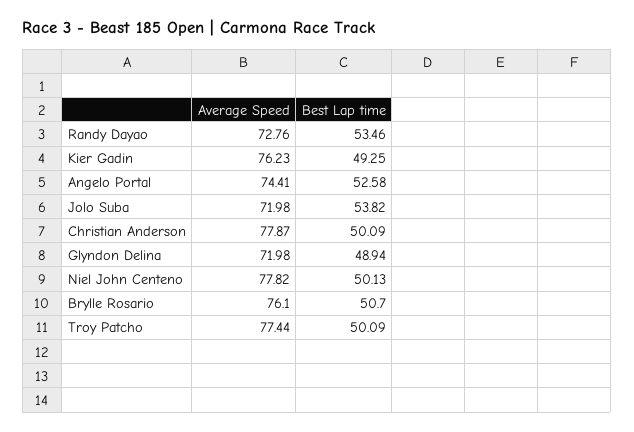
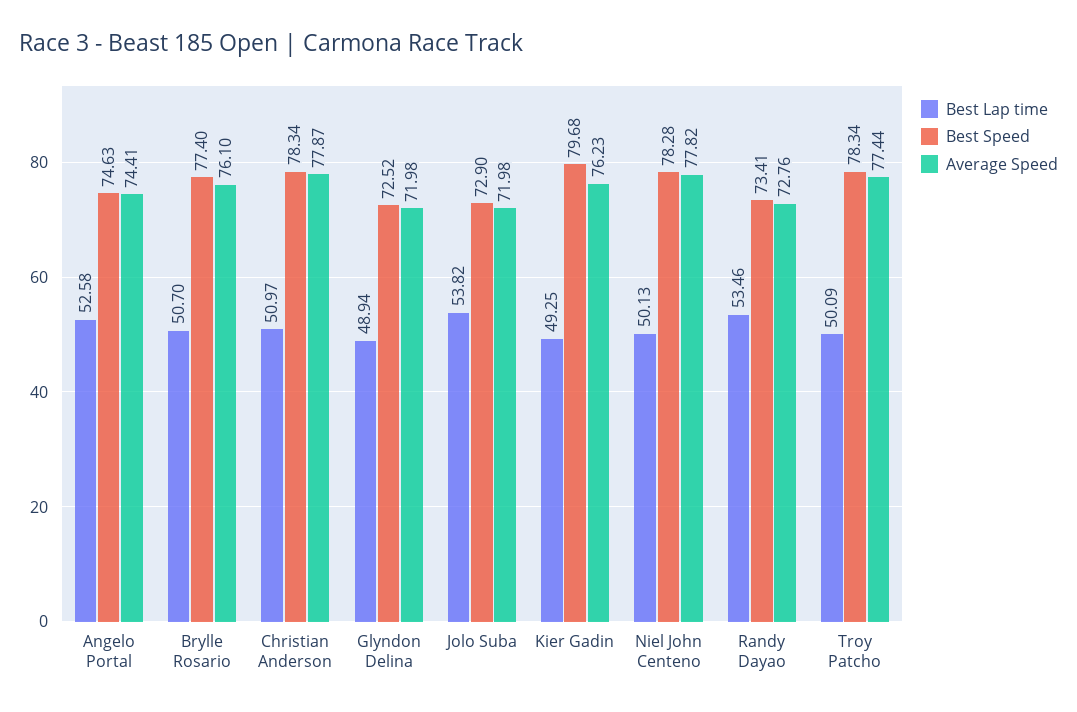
Best Lap time, Christian Anderson: 50.09 -> 50.97
Best Speed, Angelo Portal: none -> 74.63
Best Speed, Brylle Rosario: none -> 77.4
Best Speed, Christian Anderson: none -> 78.34
Best Speed, Glyndon Delina: none -> 72.52
Best Speed, Jolo Suba: none -> 72.9
Best Speed, Kier Gadin: none -> 79.68
Best Speed, Niel John Centeno: none -> 78.28
Best Speed, Randy Dayao: none -> 73.41
Best Speed, Troy Patcho: none -> 78.34

